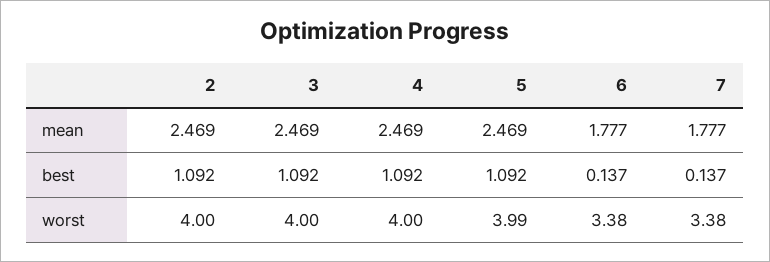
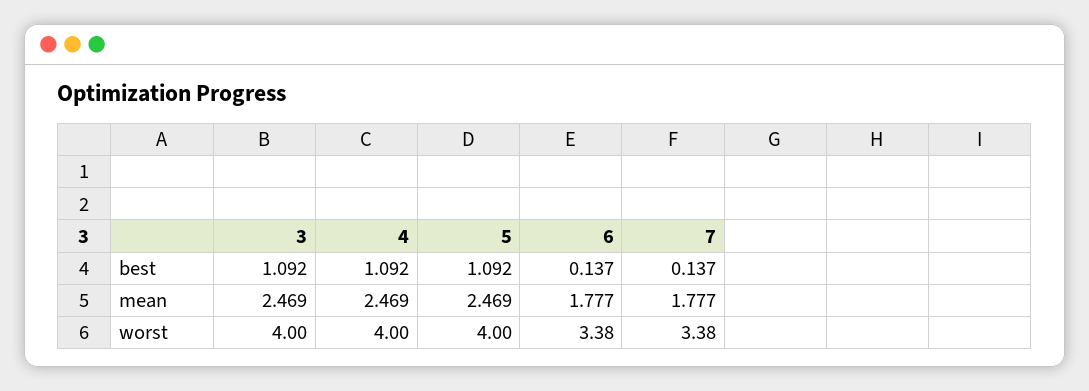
2, mean: 2.469 -> none
2, best: 1.092 -> none
2, worst: 4 -> none
5, worst: 3.99 -> 4

